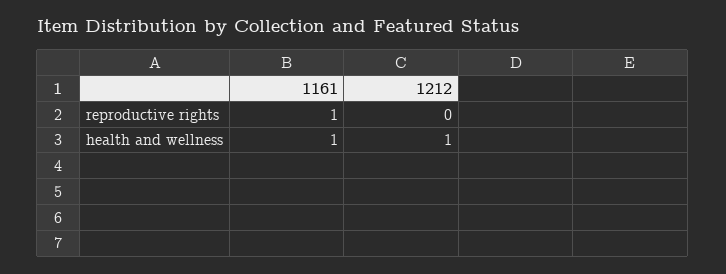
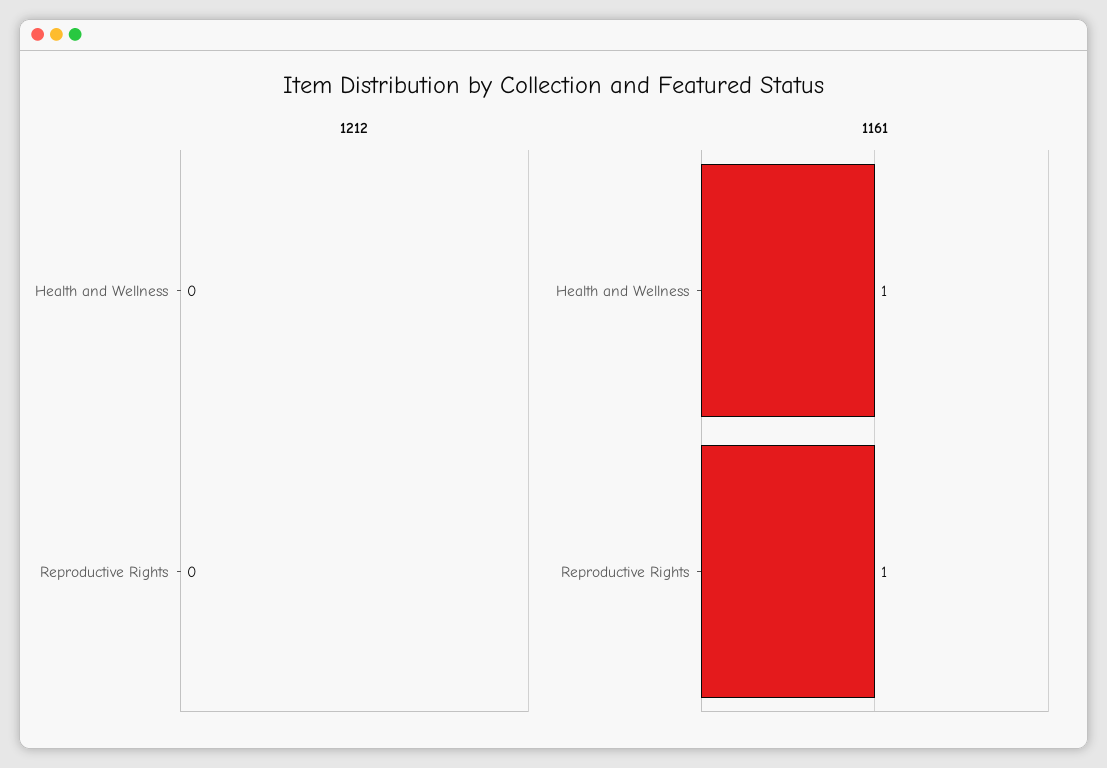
1212, health and wellness: 1 -> 0

